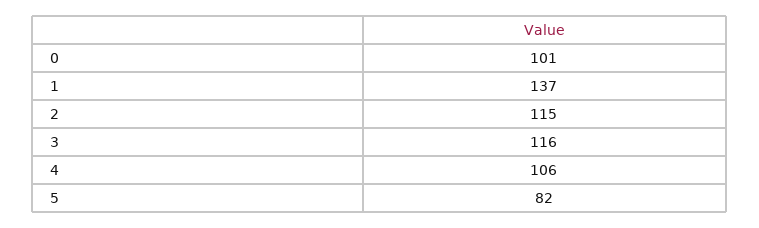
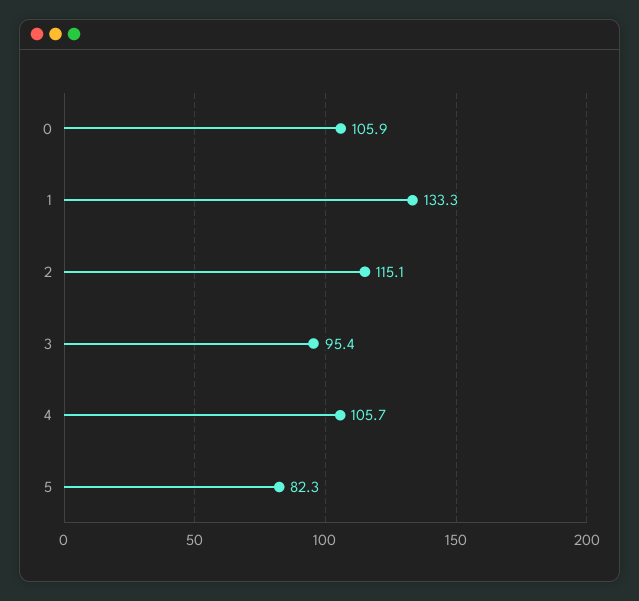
0: 101 -> 105.9
1: 137 -> 133.3
3: 116 -> 95.4

